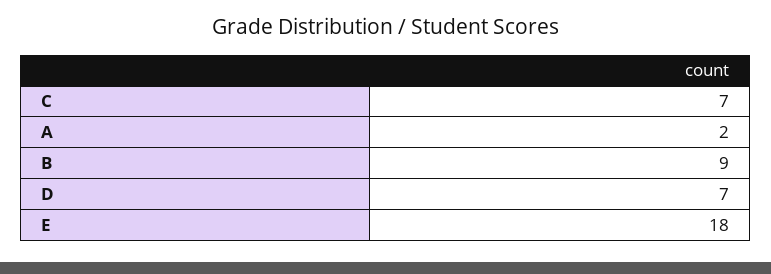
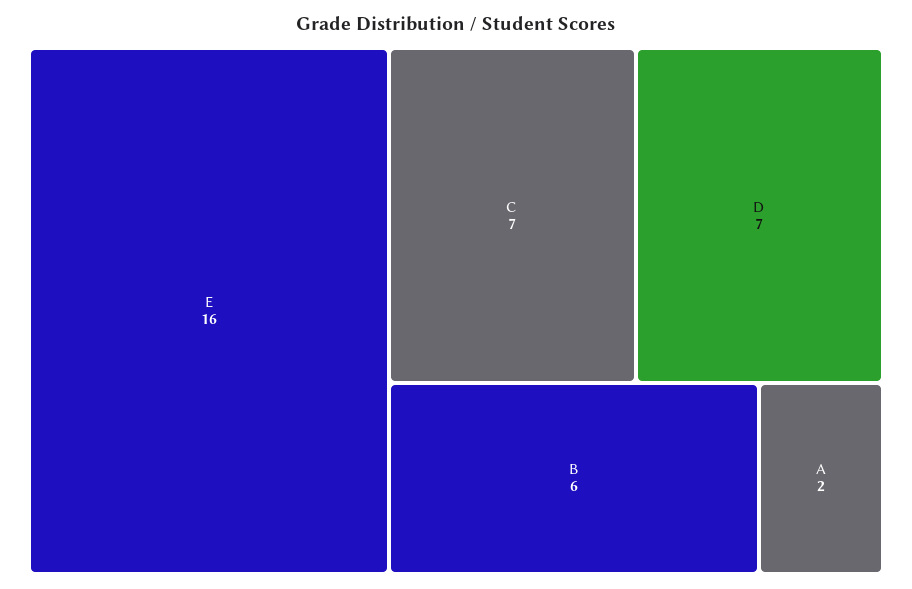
B: 9 -> 6
E: 18 -> 16

